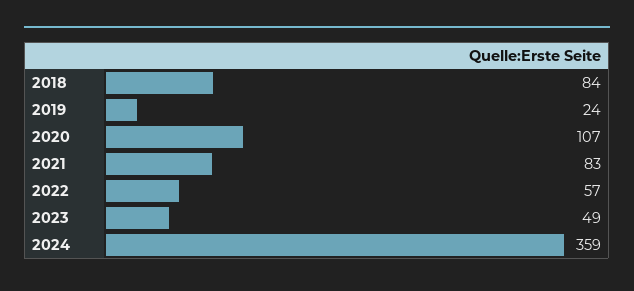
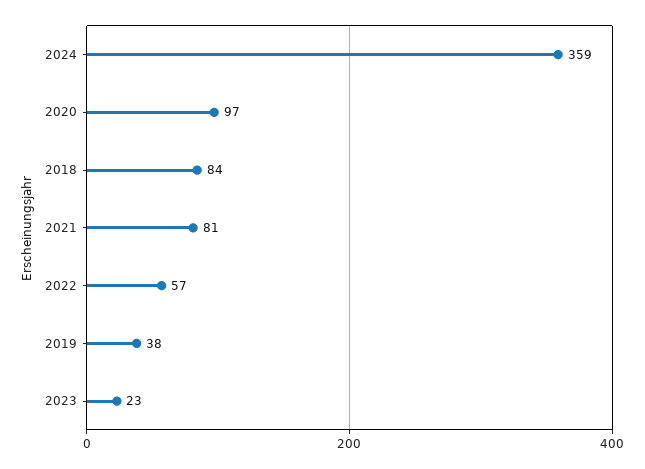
2019: 24 -> 38
2020: 107 -> 97
2021: 83 -> 81
2023: 49 -> 23

